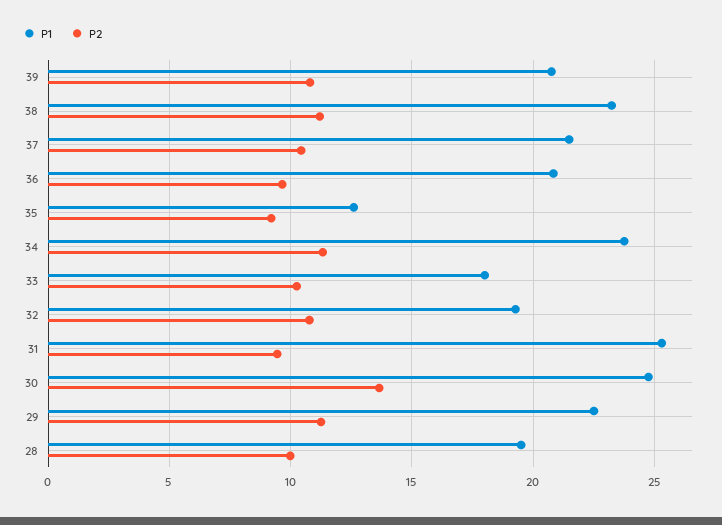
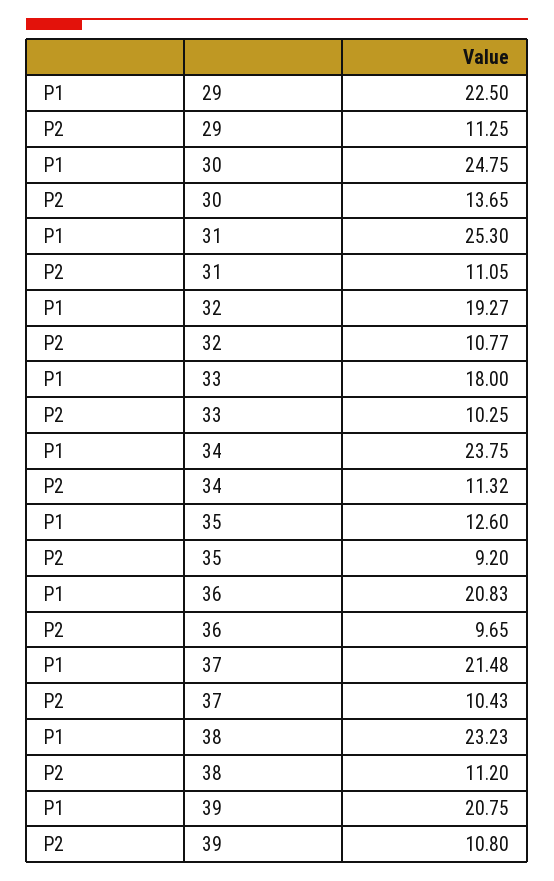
P2, 31: 9.5 -> 11.05
P1, 28: 19.5 -> none
P2, 28: 10 -> none

